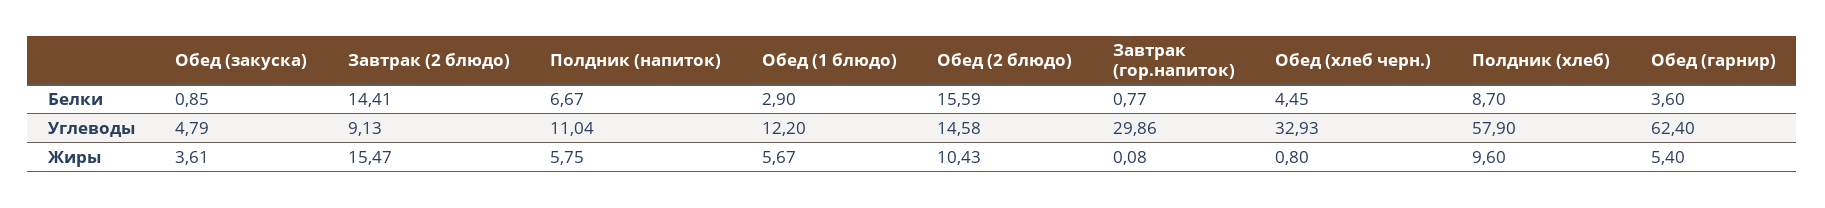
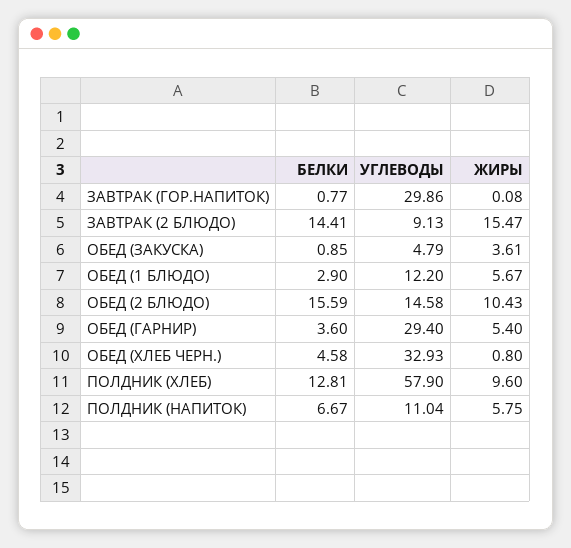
Обед (хлеб черн.), Белки: 4.45 -> 4.58
Полдник (хлеб), Белки: 8.7 -> 12.81
Обед (гарнир), Углеводы: 62.4 -> 29.4

